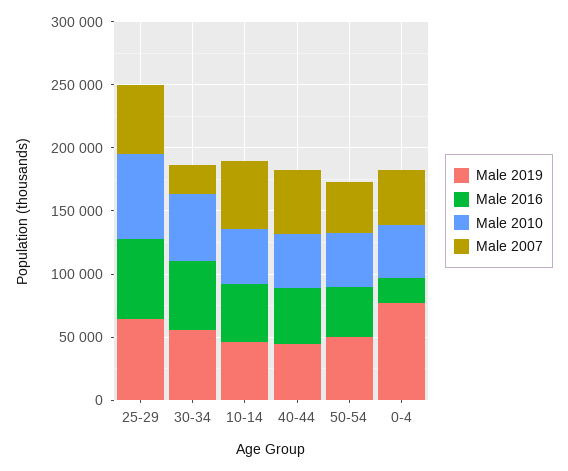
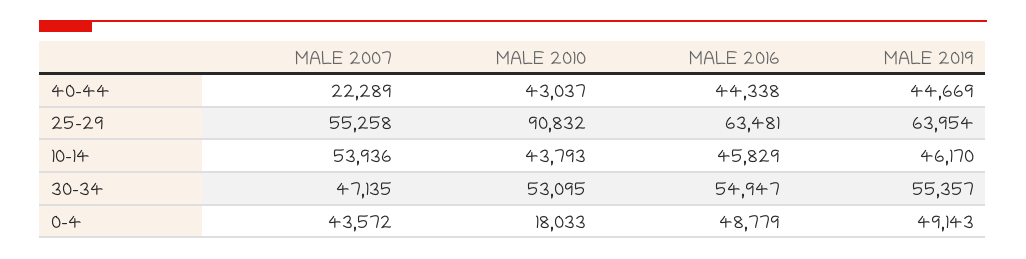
Male 2010, 25-29: 70000 -> 90832
Male 2007, 30-34: 20000 -> 47135
Male 2007, 40-44: 50000 -> 22289
Male 2019, 50-54: 50000 -> none
Male 2016, 50-54: 40000 -> none
Male 2010, 50-54: 40000 -> none
Male 2007, 50-54: 40000 -> none
Male 2019, 0-4: 80000 -> 49143
Male 2016, 0-4: 20000 -> 48779
Male 2010, 0-4: 40000 -> 18033

